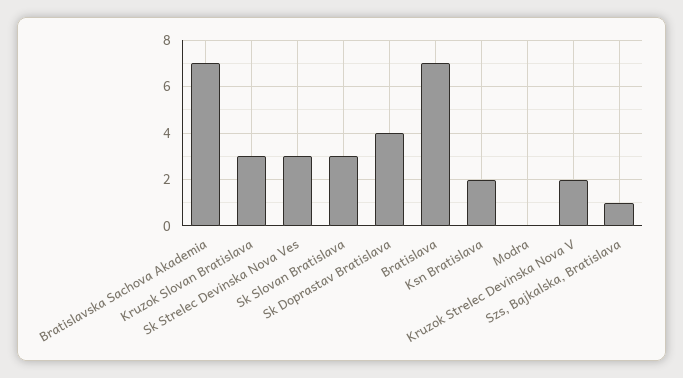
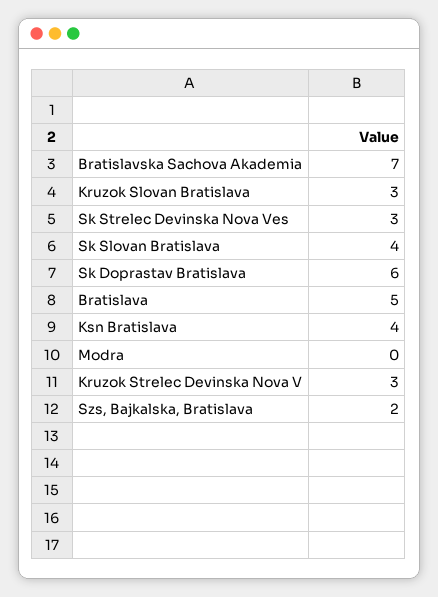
Sk Slovan Bratislava: 3 -> 4
Sk Doprastav Bratislava: 4 -> 6
Bratislava: 7 -> 5
Ksn Bratislava: 2 -> 4
Kruzok Strelec Devinska Nova V: 2 -> 3
Szs, Bajkalska, Bratislava: 1 -> 2

